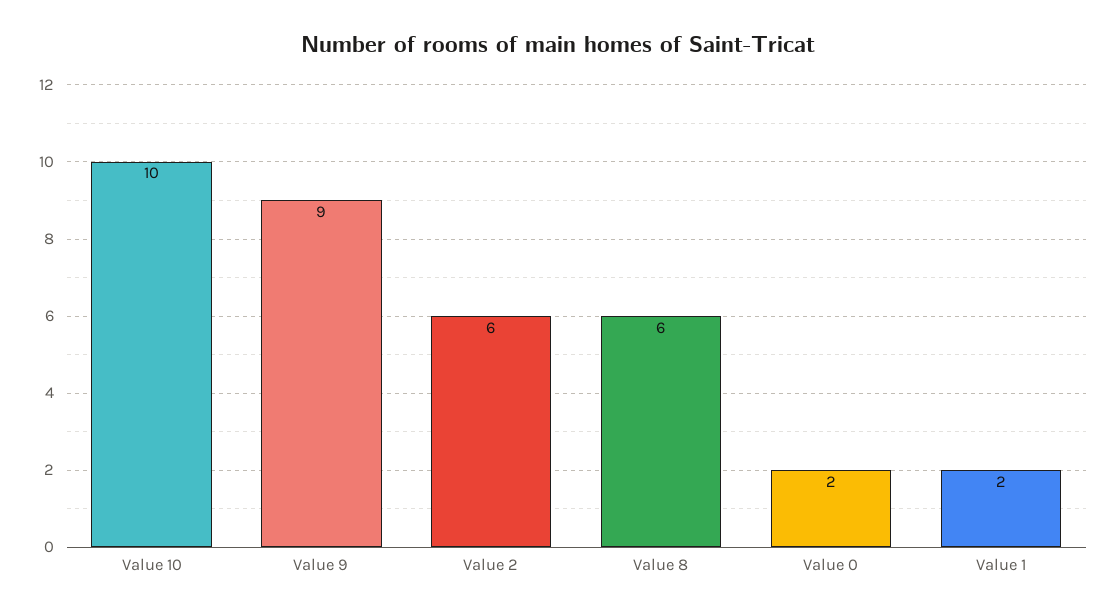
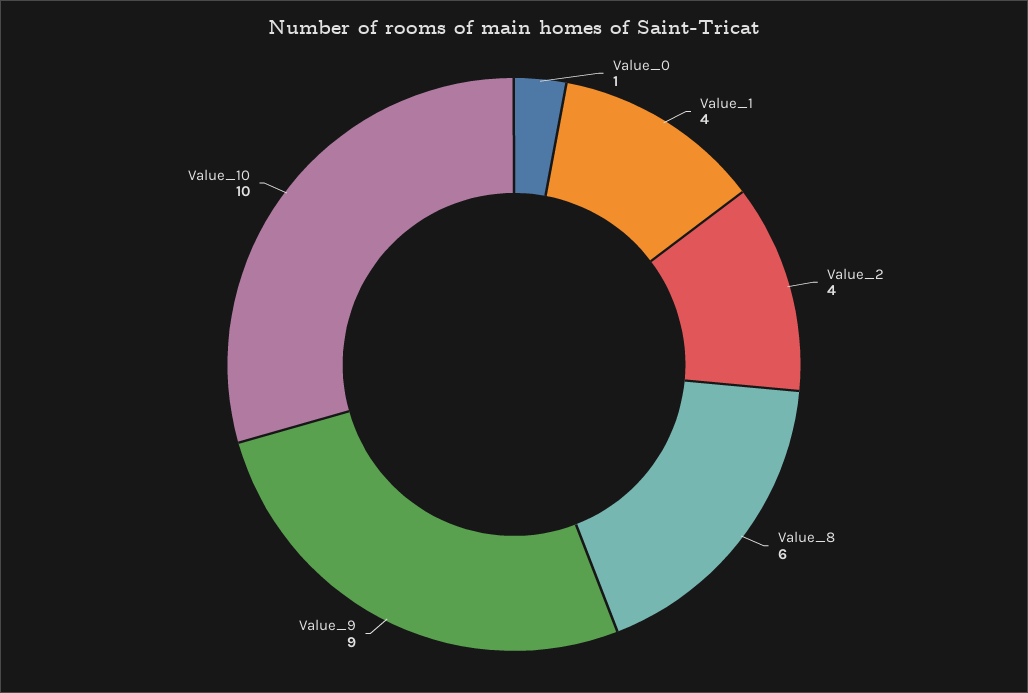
Value 2: 6 -> 4
Value 0: 2 -> 1
Value 1: 2 -> 4

